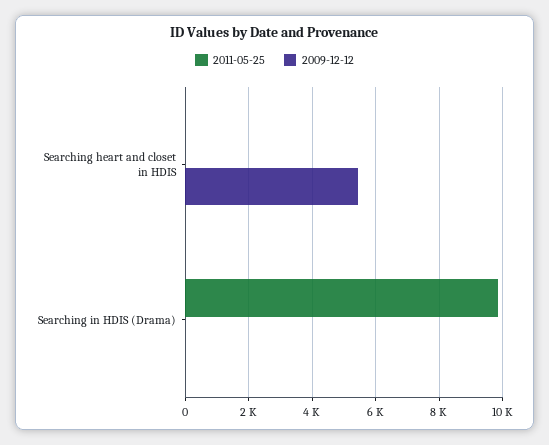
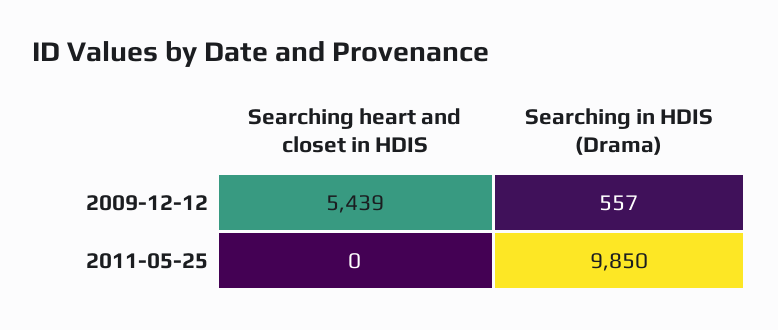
2009-12-12, Searching in HDIS (Drama): 0 -> 557

